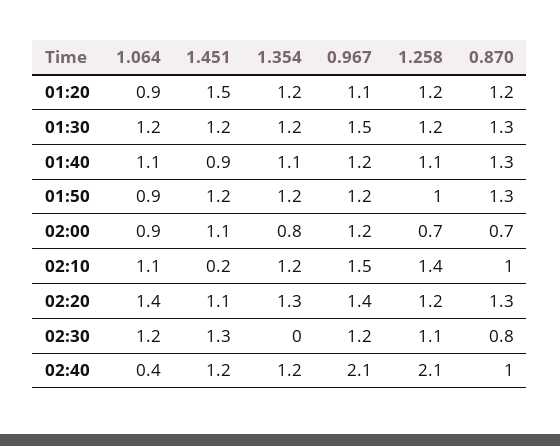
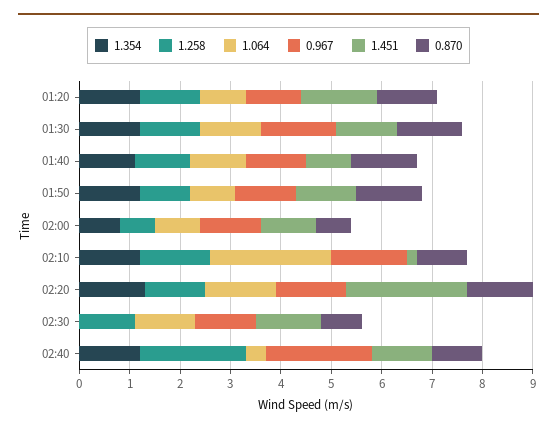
1.064, 02:10: 1.1 -> 2.5
1.451, 02:20: 1.1 -> 2.5

